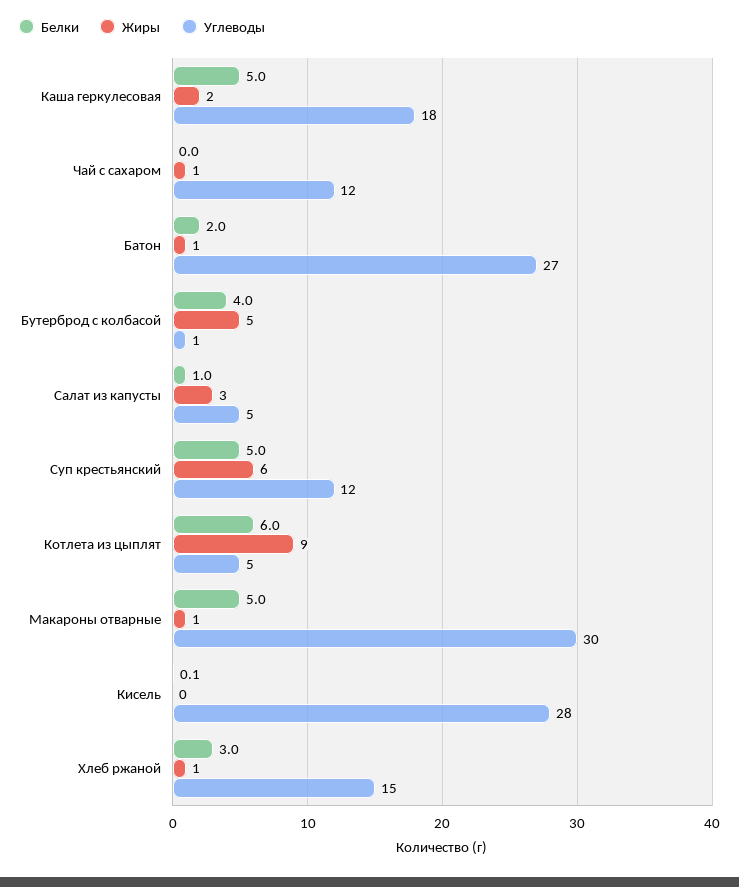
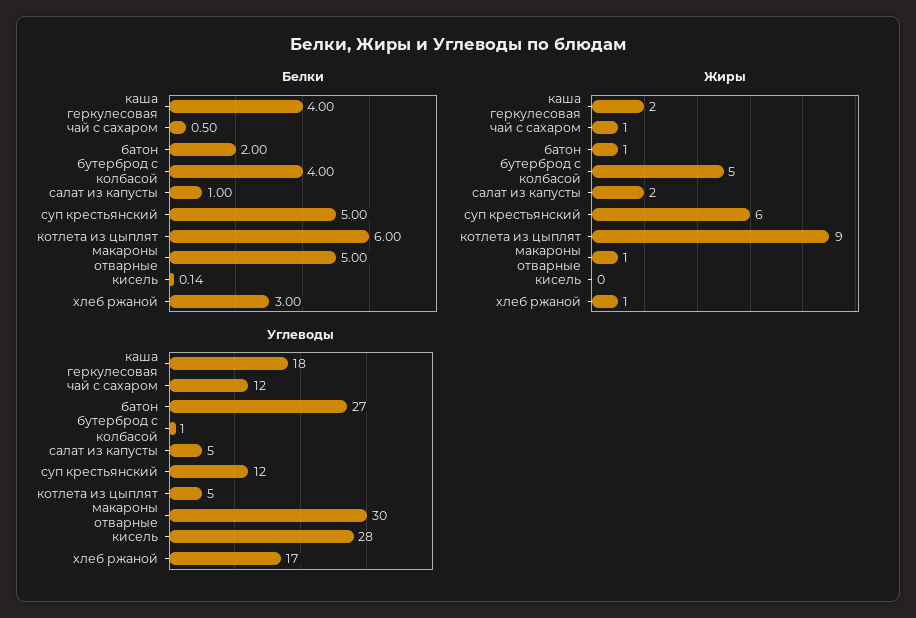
Белки, Каша геркулесовая: 5 -> 4
Белки, Чай с сахаром: 0 -> 0.5
Жиры, Салат из капусты: 3 -> 2
Углеводы, Хлеб ржаной: 15 -> 17

